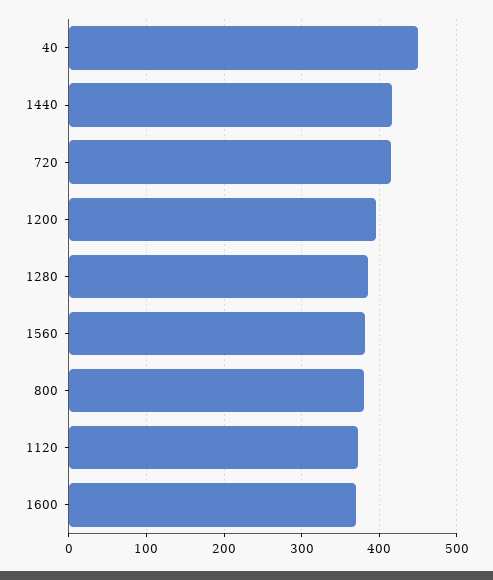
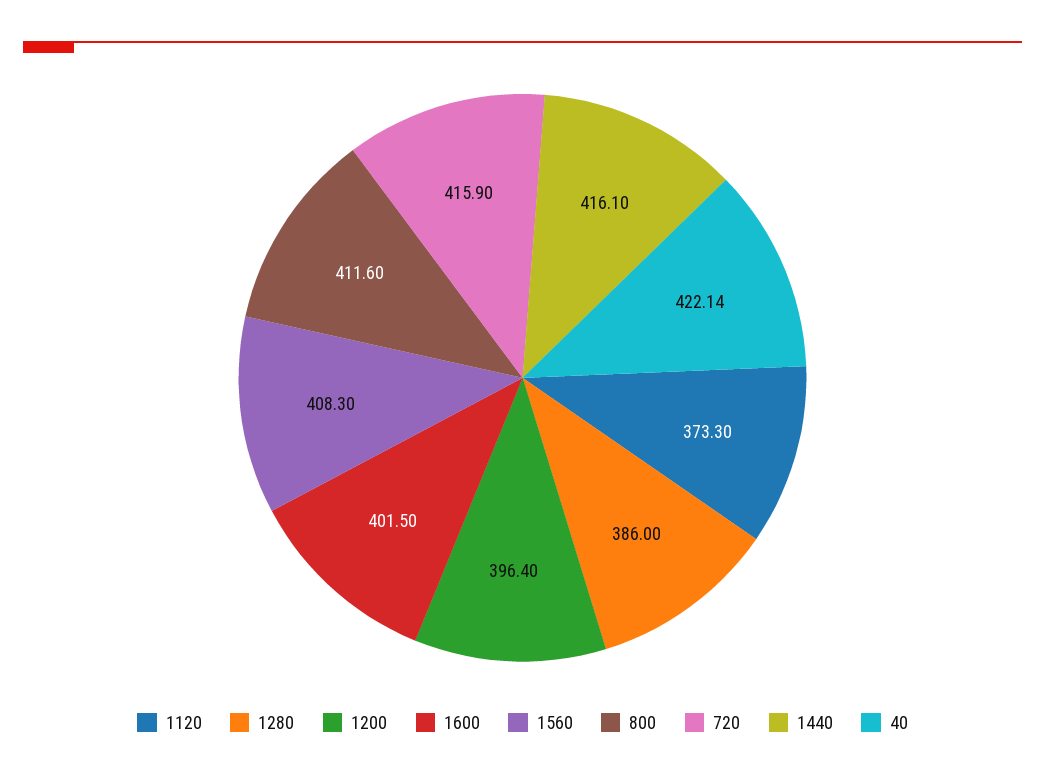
40: 450 -> 422.14
1560: 380 -> 408.3
800: 380 -> 411.6
1600: 370 -> 401.5

